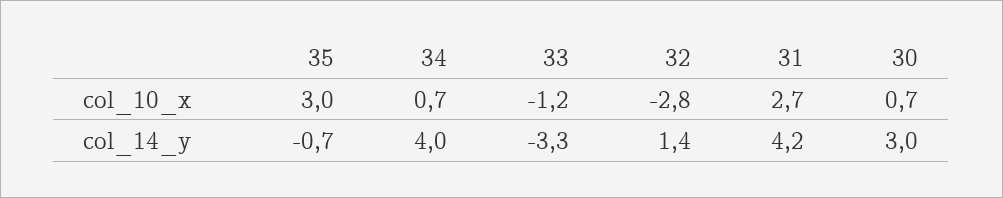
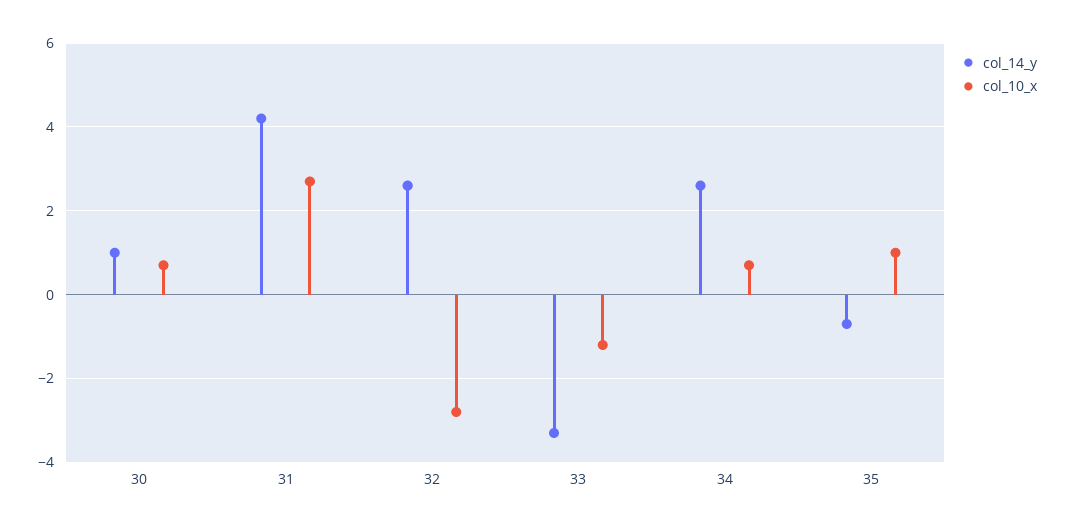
col_10_x, 35: 3 -> 1
col_14_y, 34: 4 -> 2.5
col_14_y, 32: 1.4 -> 2.5
col_14_y, 30: 3 -> 1

